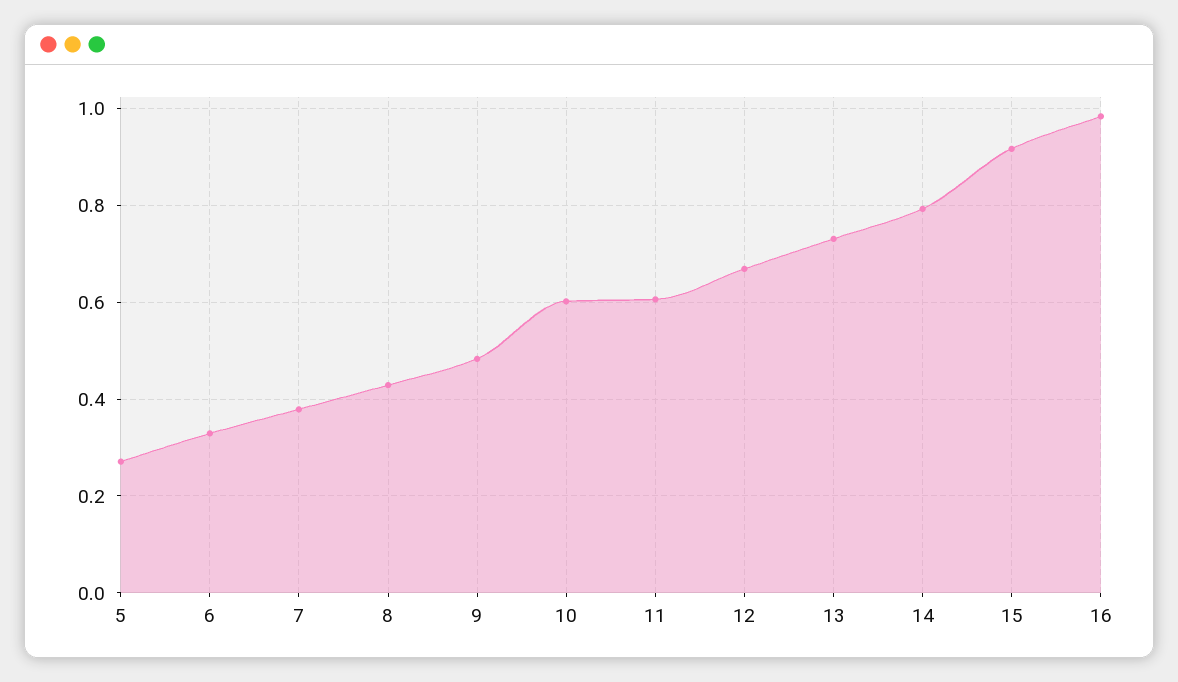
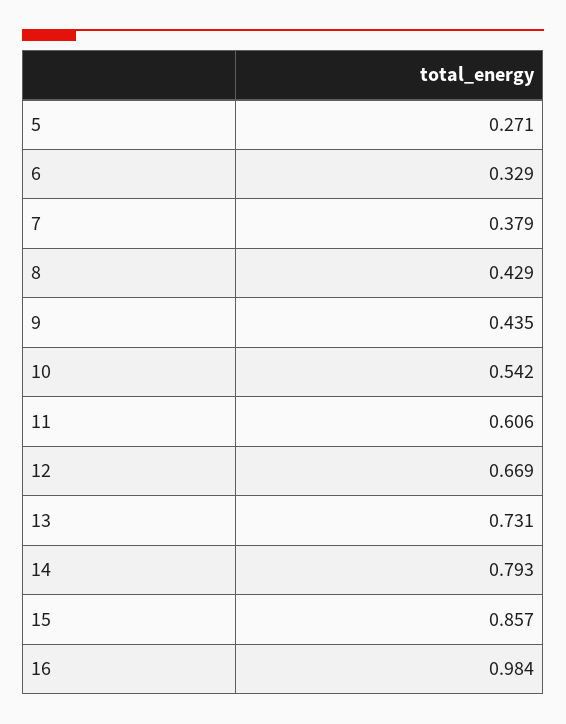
9: 0.48 -> 0.435
10: 0.6 -> 0.542
15: 0.92 -> 0.857

